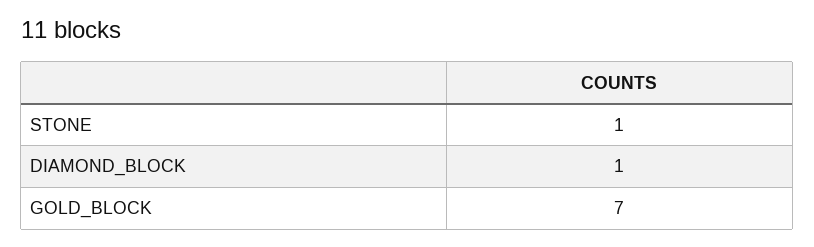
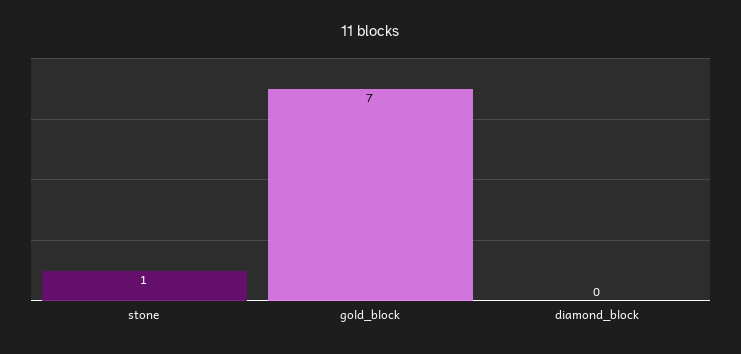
DIAMOND_BLOCK: 1 -> 0

